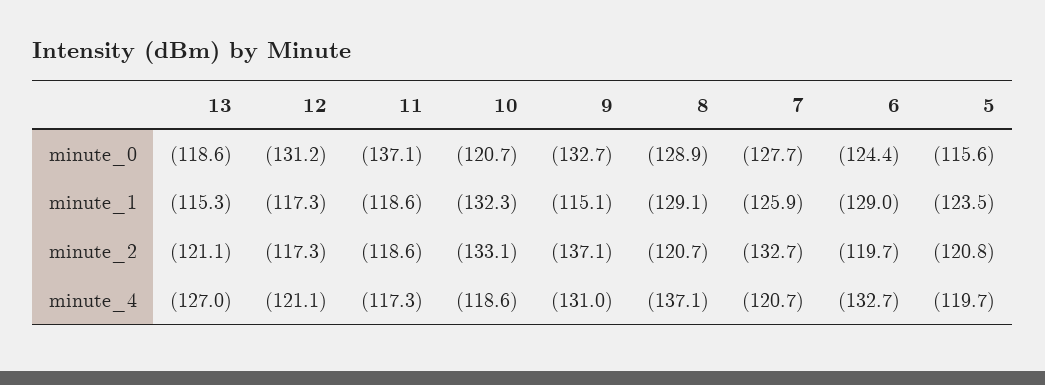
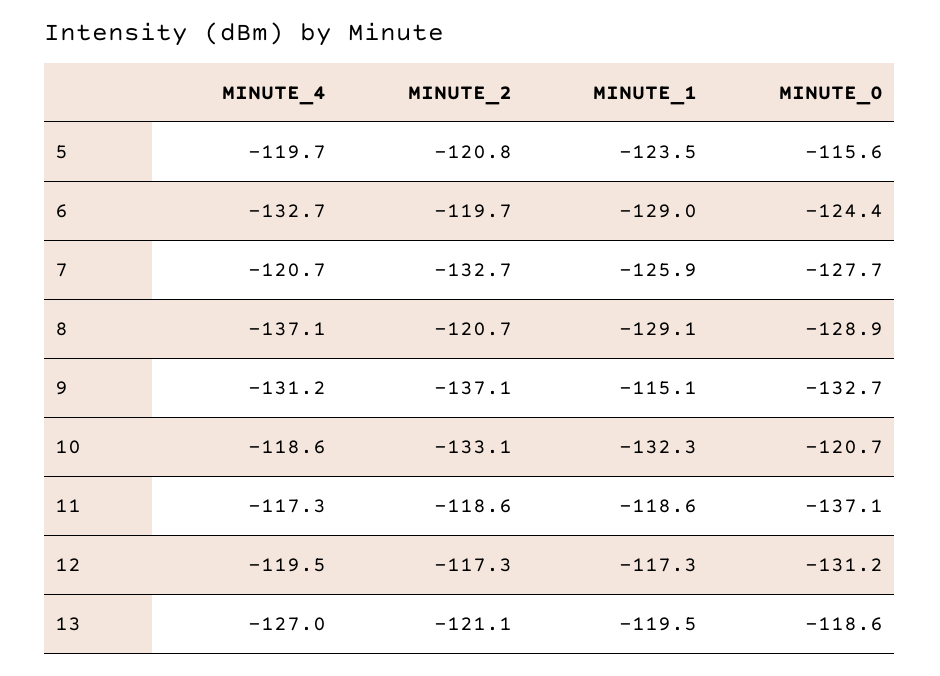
13, minute_1: -115.3 -> -119.5
12, minute_4: -121.1 -> -119.5
9, minute_4: -131 -> -131.2

